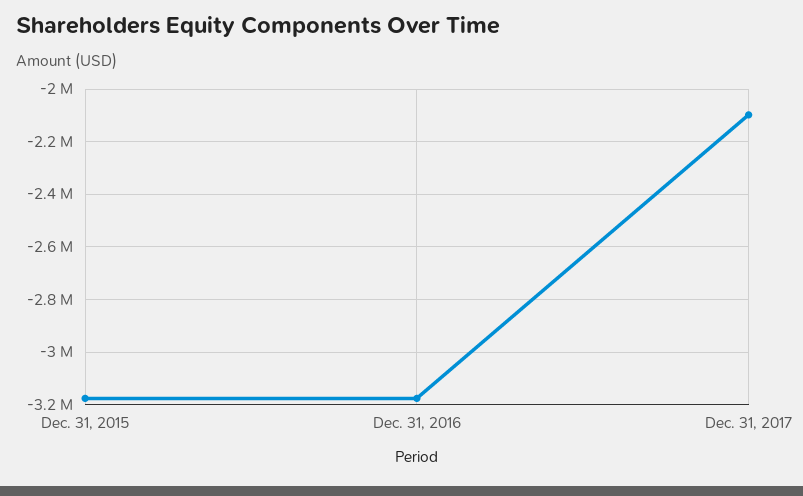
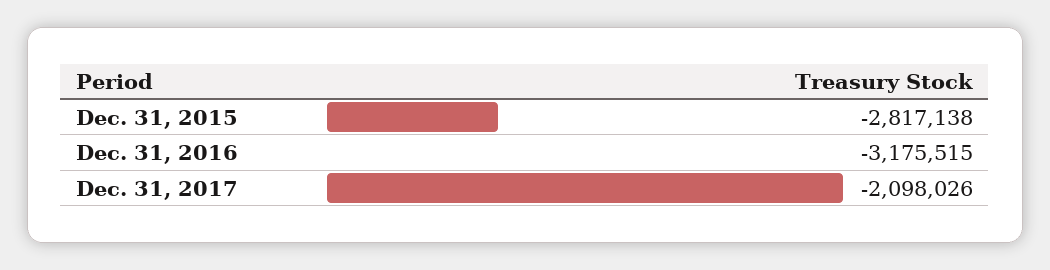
Dec. 31, 2015: -3175000 -> -2817138

